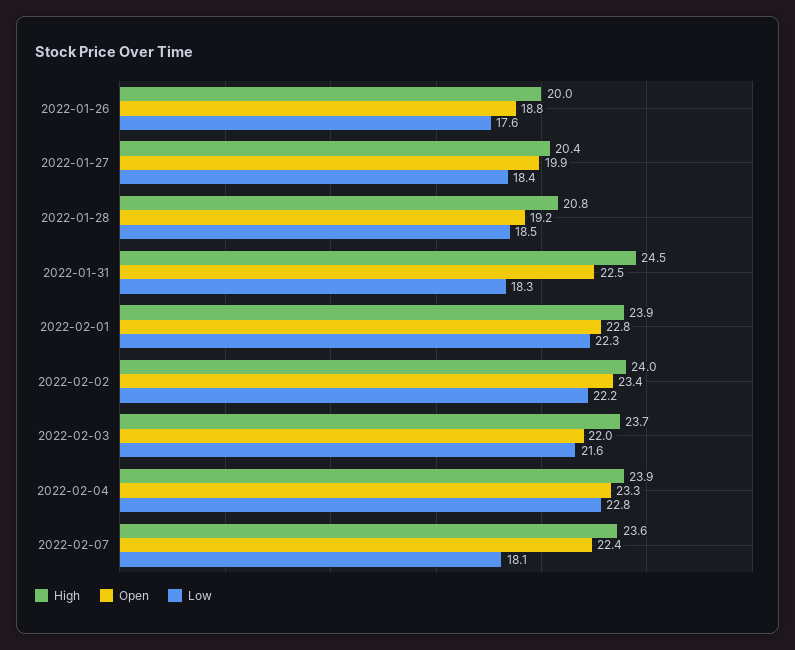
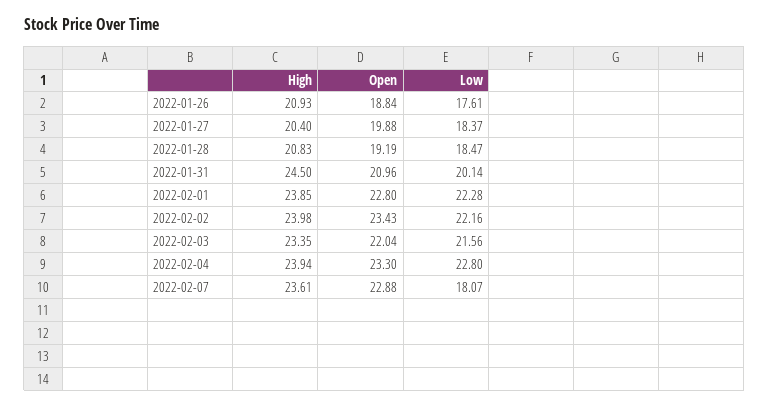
High, 2022-01-26: 20 -> 20.93
Open, 2022-01-31: 22.5 -> 20.96
Low, 2022-01-31: 18.3 -> 20.14
High, 2022-02-03: 23.7 -> 23.35
Open, 2022-02-07: 22.4 -> 22.88

